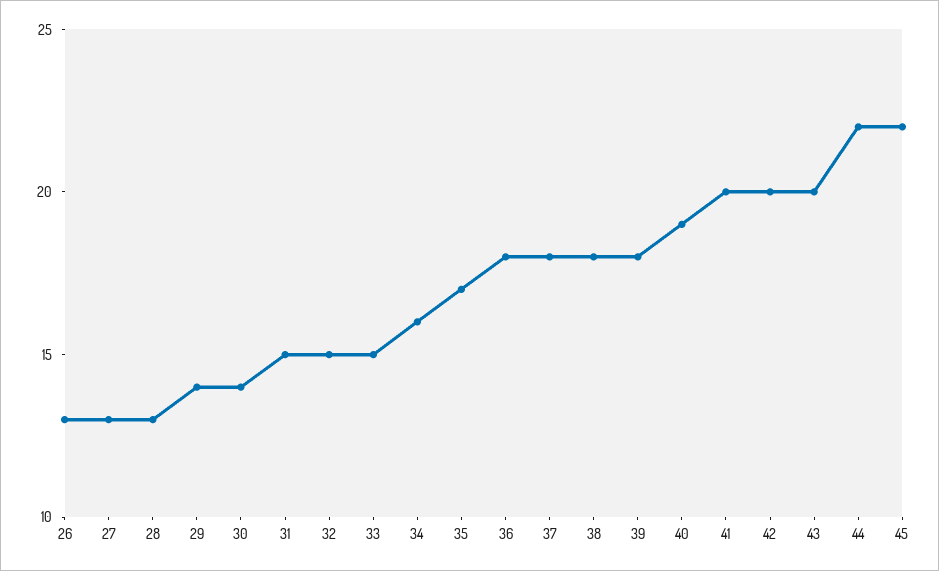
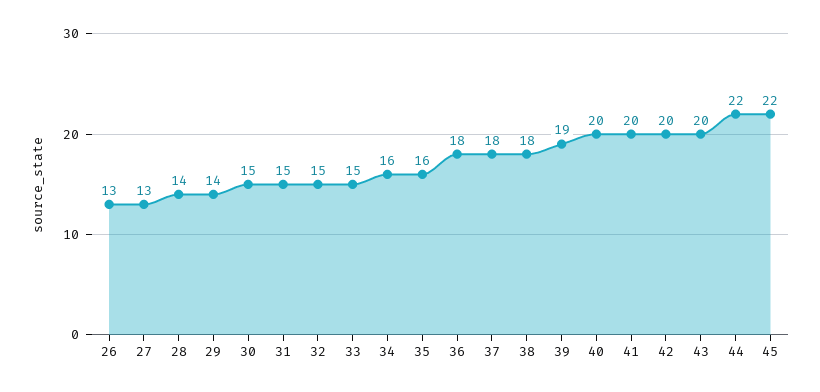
28: 13 -> 14
30: 14 -> 15
35: 17 -> 16
39: 18 -> 19
40: 19 -> 20

